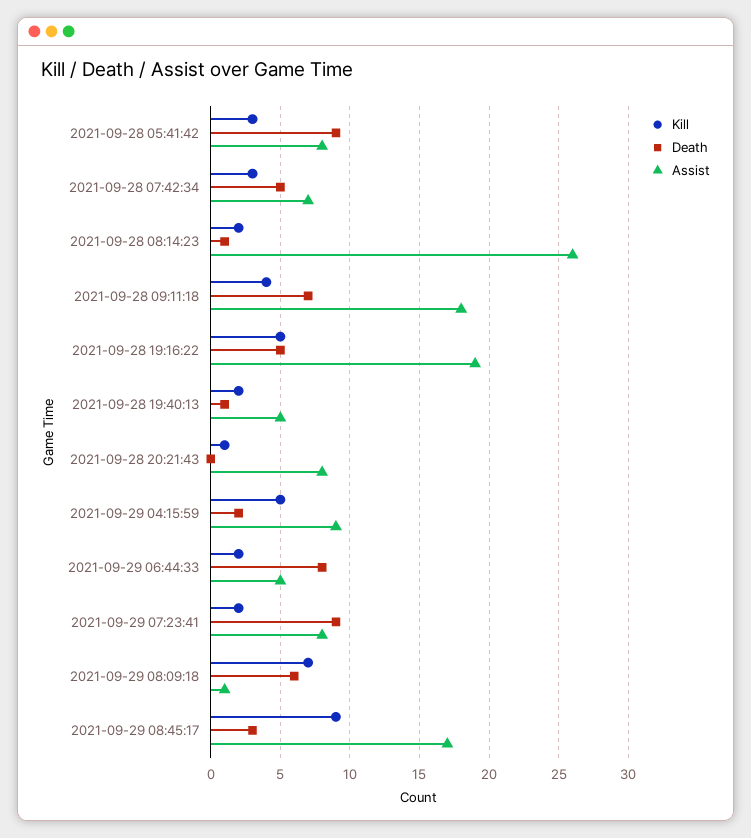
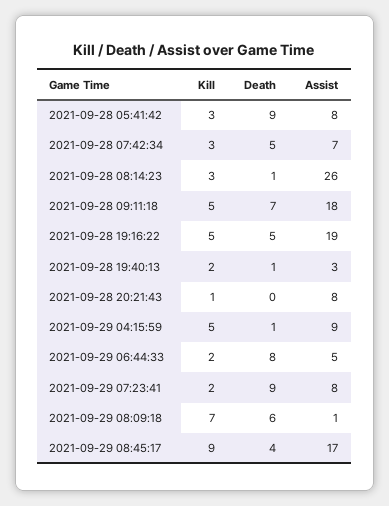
Kill, 2021-09-28 08:14:23: 2 -> 3
Kill, 2021-09-28 09:11:18: 4 -> 5
Assist, 2021-09-28 19:40:13: 5 -> 3
Death, 2021-09-29 04:15:59: 2 -> 1
Death, 2021-09-29 08:45:17: 3 -> 4

